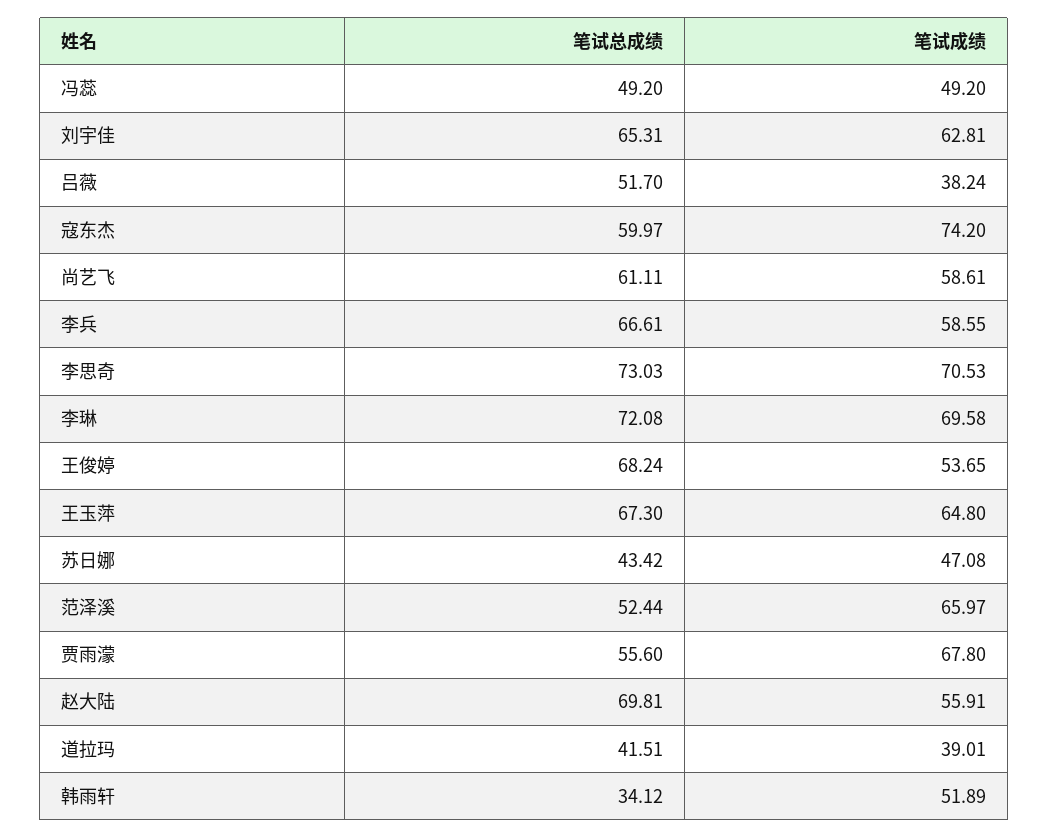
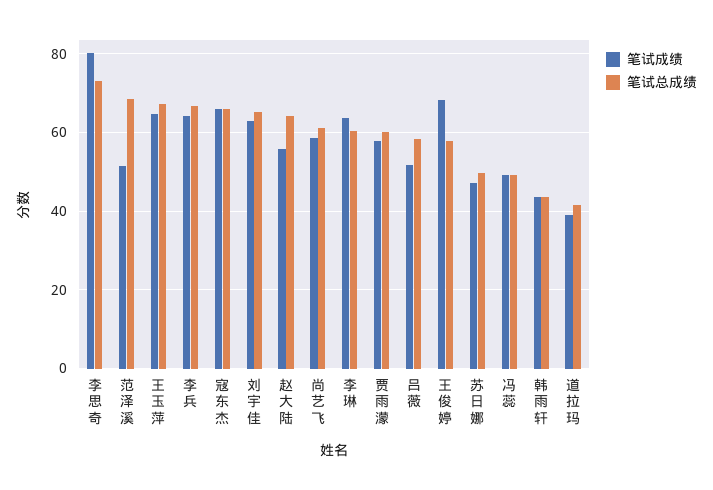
笔试总成绩, 吕薇: 51.7 -> 58
笔试成绩, 吕薇: 38.24 -> 52
笔试总成绩, 寇东杰: 59.97 -> 66
笔试成绩, 寇东杰: 74.2 -> 66
笔试成绩, 李兵: 58.55 -> 64
笔试成绩, 李思奇: 70.53 -> 80
笔试总成绩, 李琳: 72.08 -> 60
笔试成绩, 李琳: 69.58 -> 64
笔试总成绩, 王俊婷: 68.24 -> 58
笔试成绩, 王俊婷: 53.65 -> 68
笔试总成绩, 苏日娜: 43.42 -> 50
笔试总成绩, 范泽溪: 52.44 -> 68
笔试成绩, 范泽溪: 65.97 -> 52
笔试总成绩, 贾雨濛: 55.6 -> 60
笔试成绩, 贾雨濛: 67.8 -> 58
笔试总成绩, 赵大陆: 69.81 -> 64
笔试总成绩, 韩雨轩: 34.12 -> 44
笔试成绩, 韩雨轩: 51.89 -> 44

